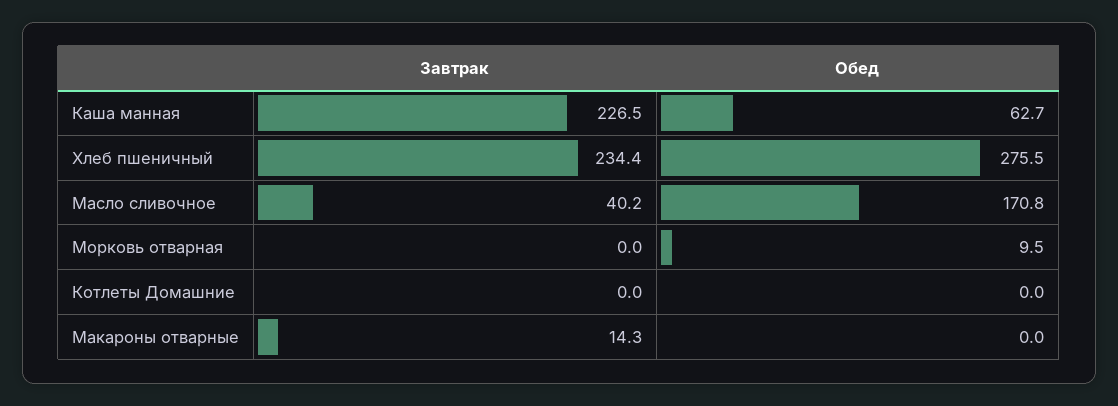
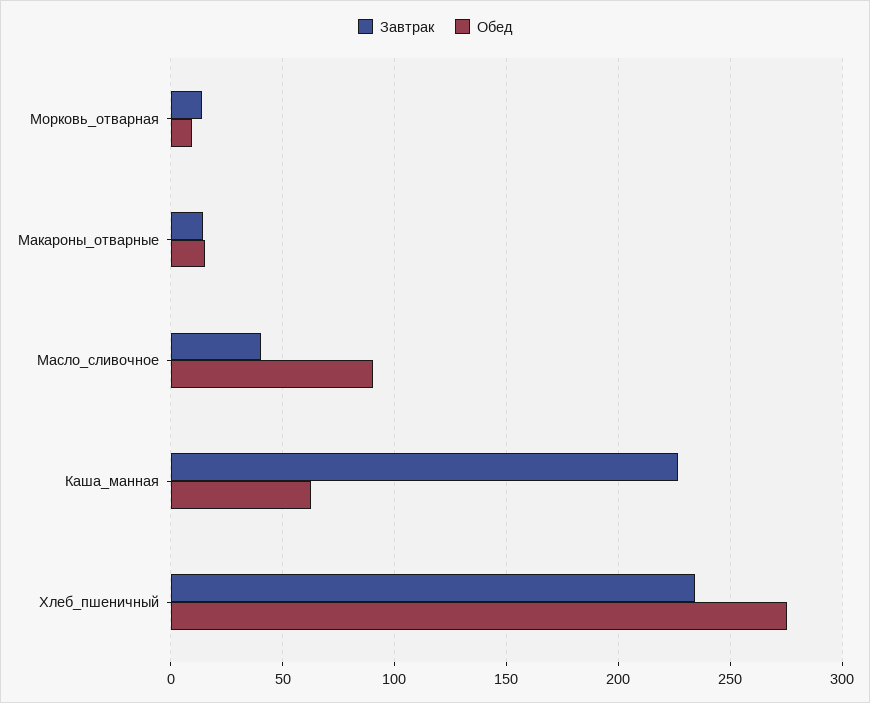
Обед, Масло сливочное: 170.8 -> 90
Завтрак, Морковь отварная: 0 -> 15
Завтрак, Котлеты Домашние: 0 -> none
Обед, Котлеты Домашние: 0 -> none
Обед, Макароны отварные: 0 -> 15

